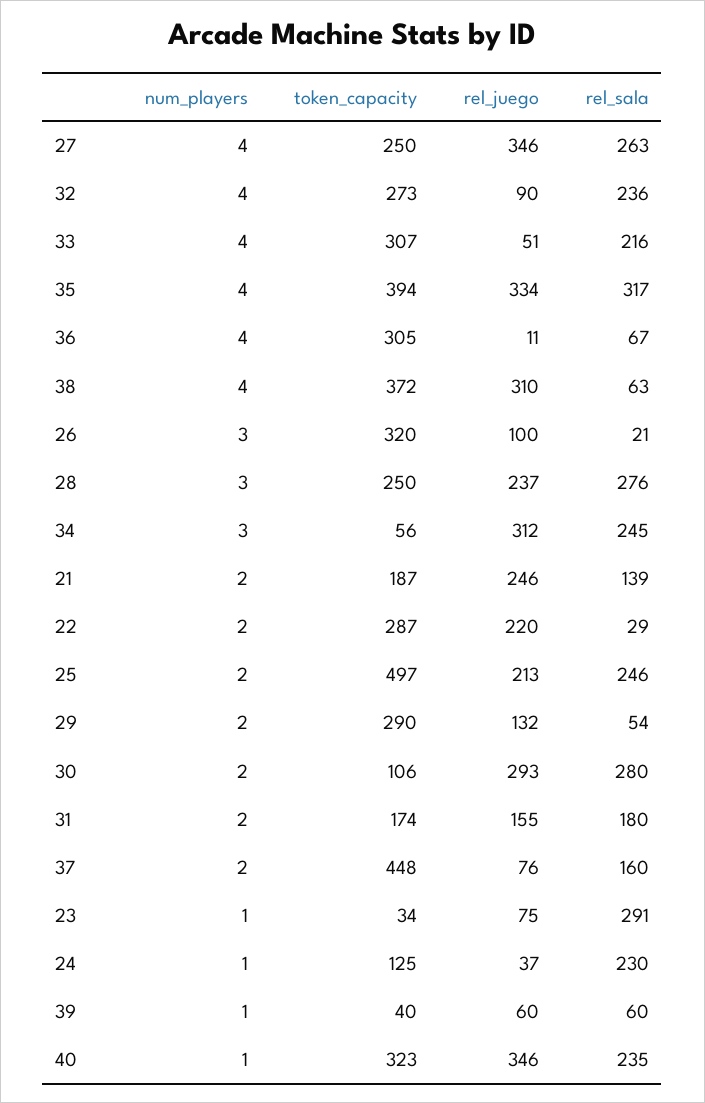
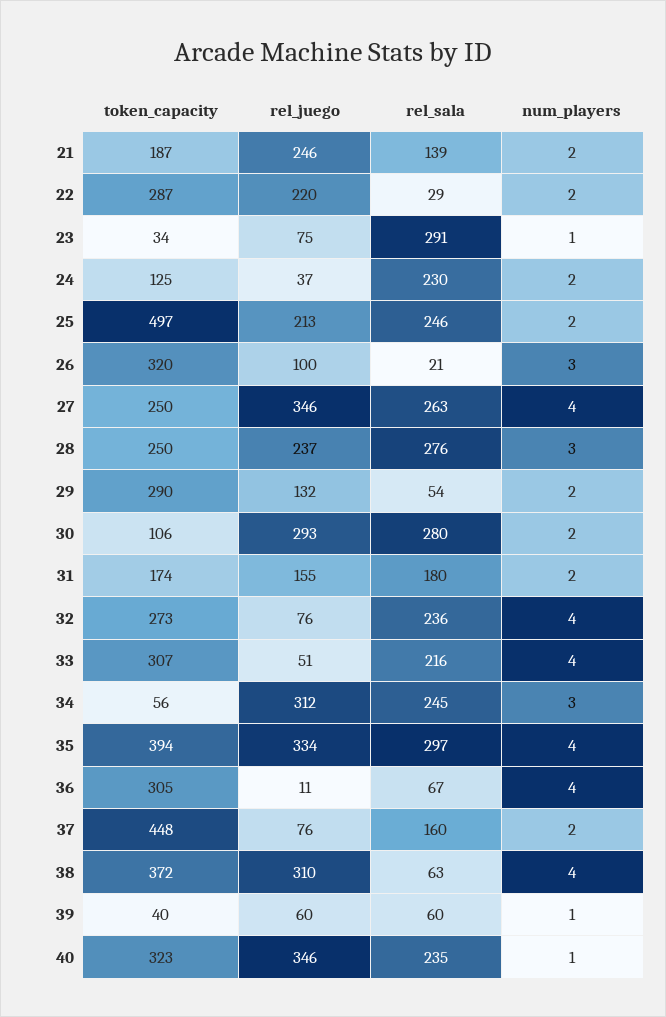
rel_juego, 32: 90 -> 76
rel_sala, 35: 317 -> 297
num_players, 24: 1 -> 2

